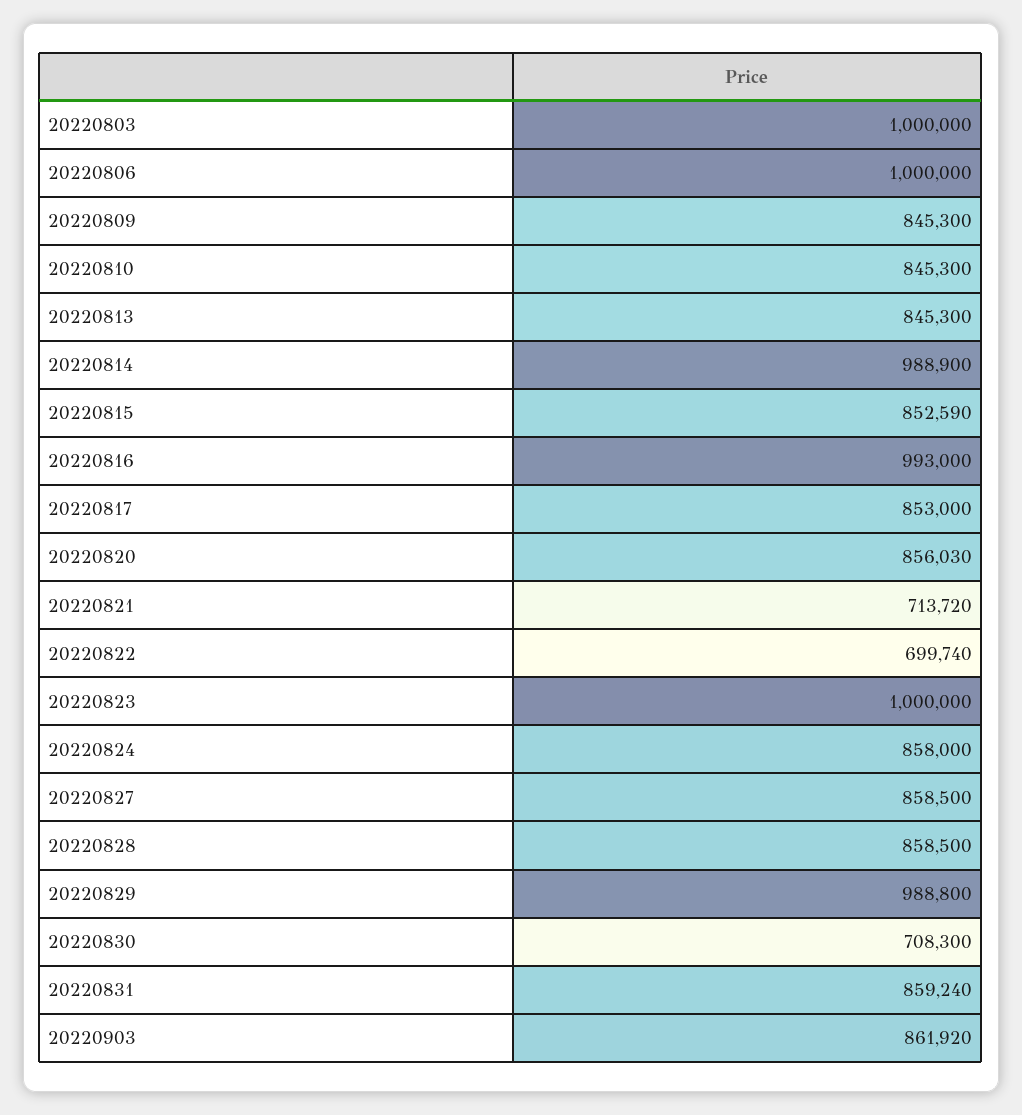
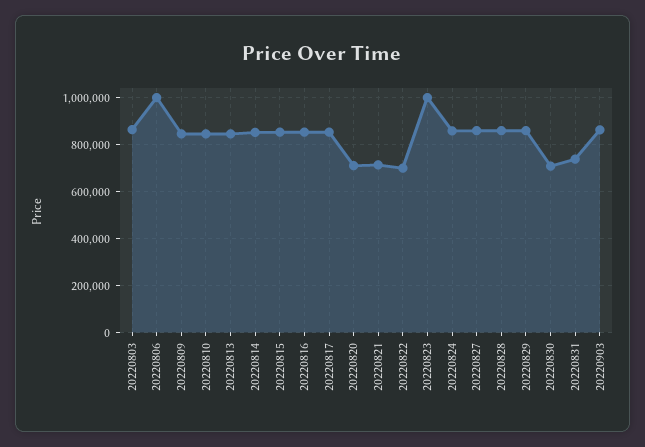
20220803: 1000000 -> 850000
20220814: 988900 -> 850000
20220816: 993000 -> 850000
20220820: 856030 -> 700000
20220829: 988800 -> 850000
20220831: 859240 -> 750000

